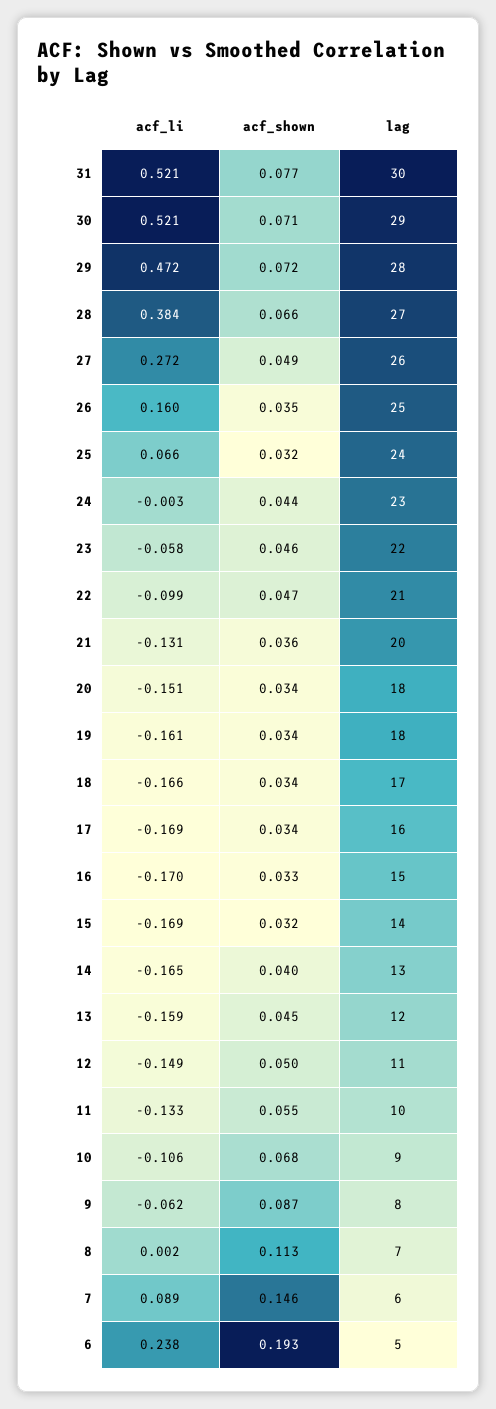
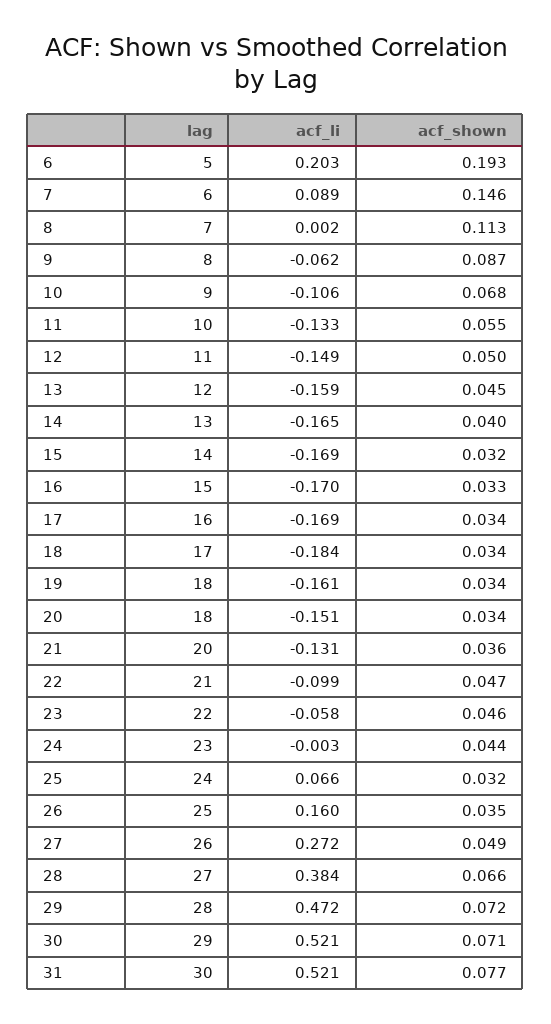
acf_li, 18: -0.166 -> -0.184
acf_li, 6: 0.238 -> 0.203

